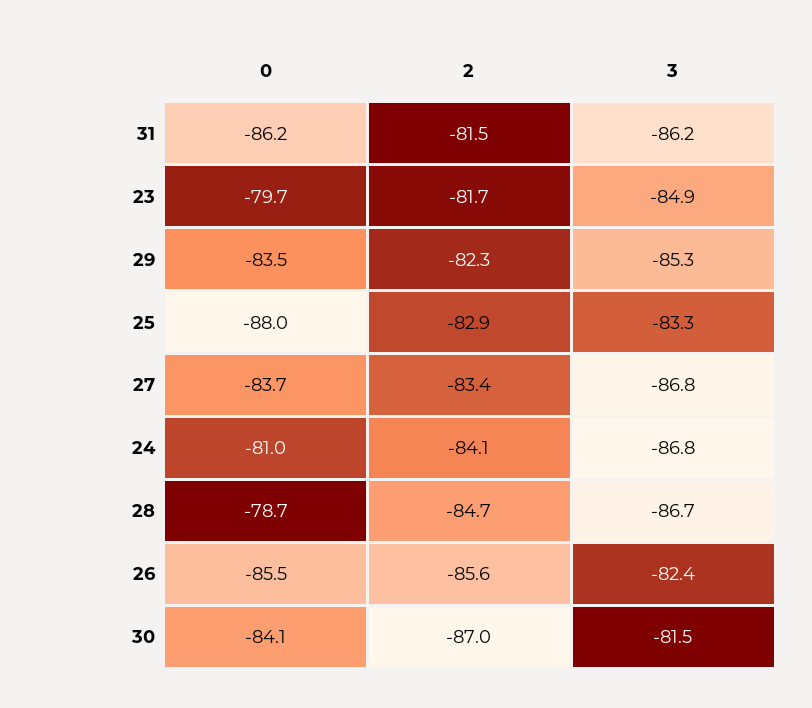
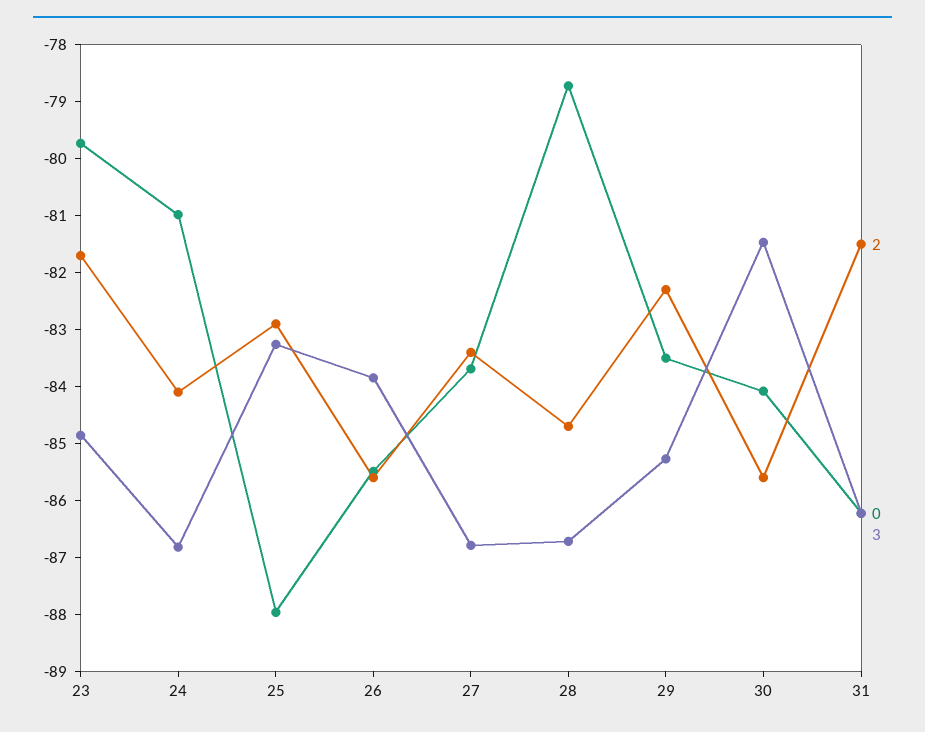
3, 26: -82.4 -> -83.8
2, 30: -87 -> -85.6

